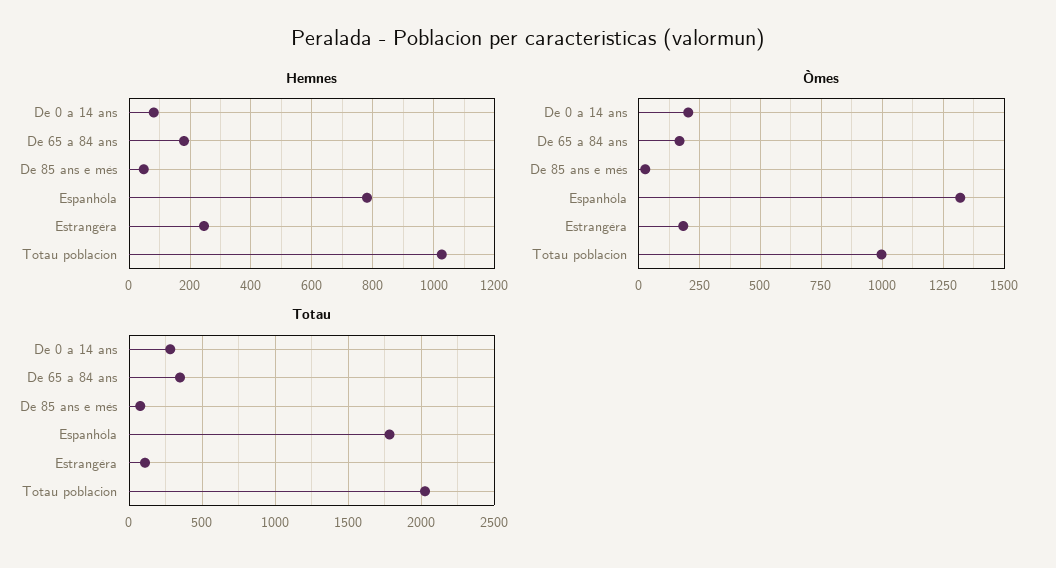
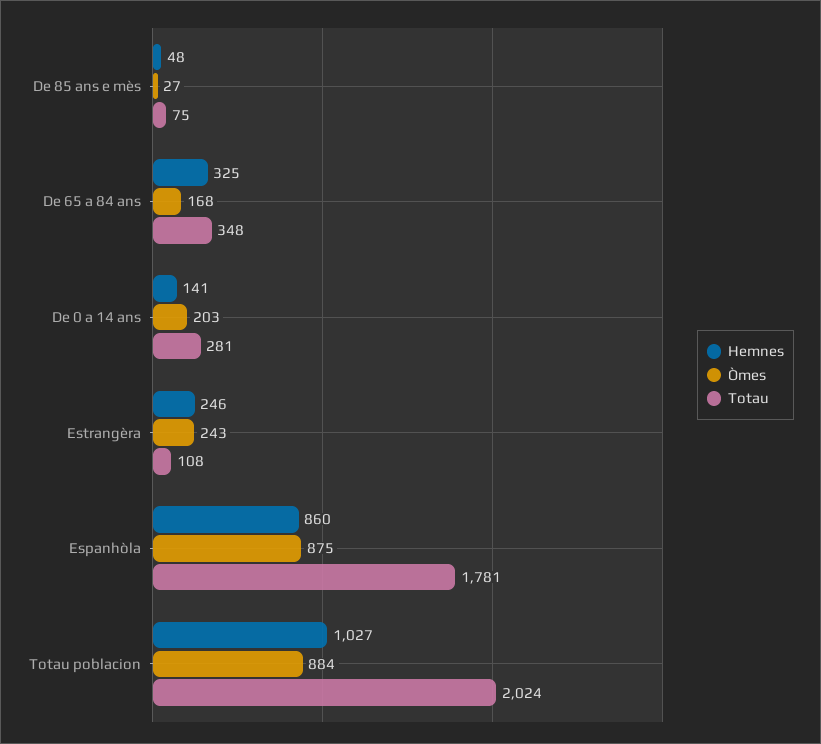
Hemnes, De 0 a 14 ans: 80 -> 141
Hemnes, De 65 a 84 ans: 180 -> 325
Hemnes, Espanhòla: 780 -> 860
Òmes, Espanhòla: 1325 -> 875
Òmes, Estrangèra: 175 -> 243
Òmes, Totau poblacion: 1000 -> 884

